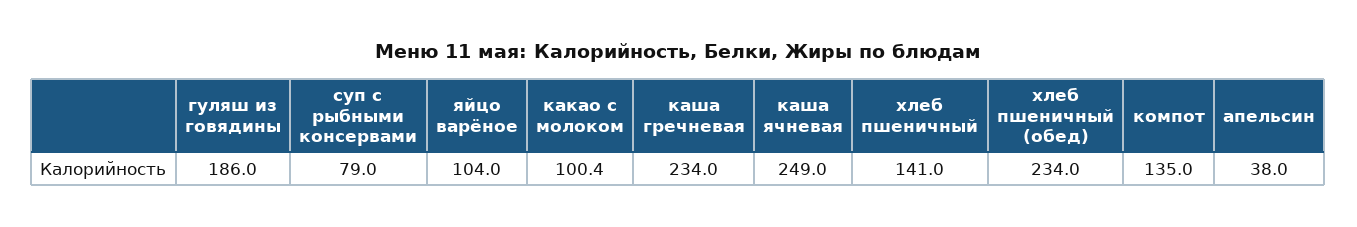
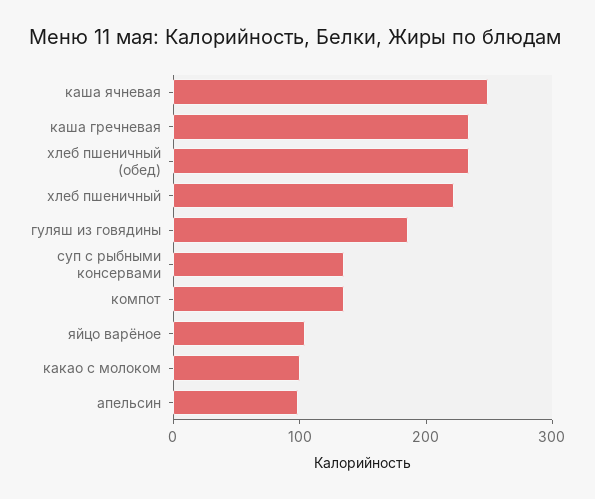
суп с рыбными консервами: 79 -> 140
хлеб пшеничный: 141 -> 220
апельсин: 38 -> 100

